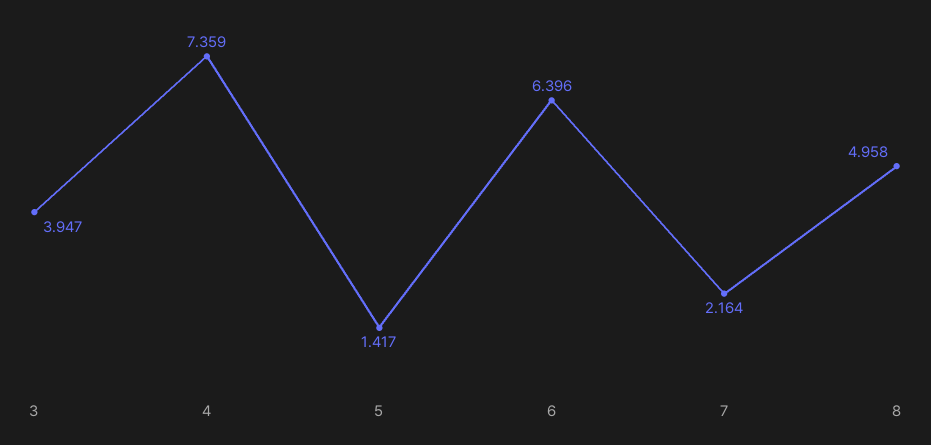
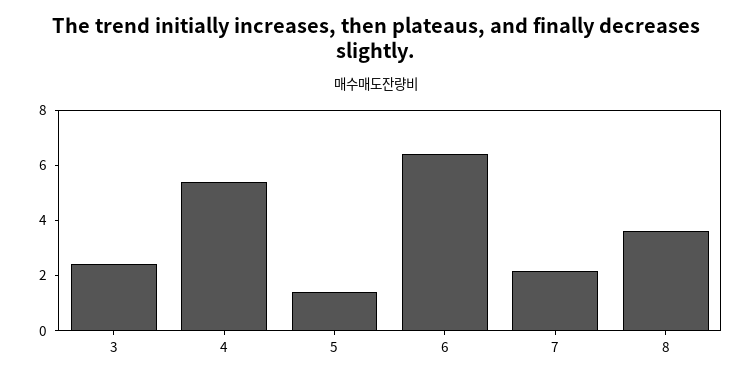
3: 3.947 -> 2.5
4: 7.359 -> 5.5
8: 4.958 -> 3.5

